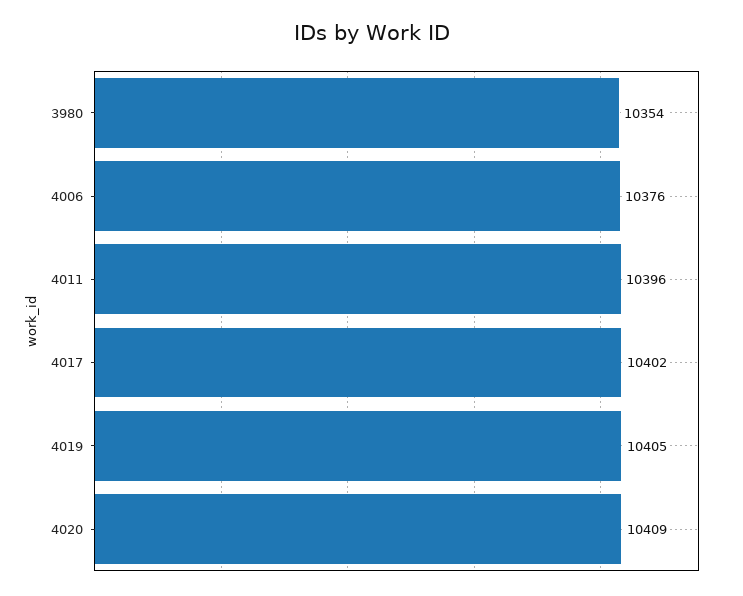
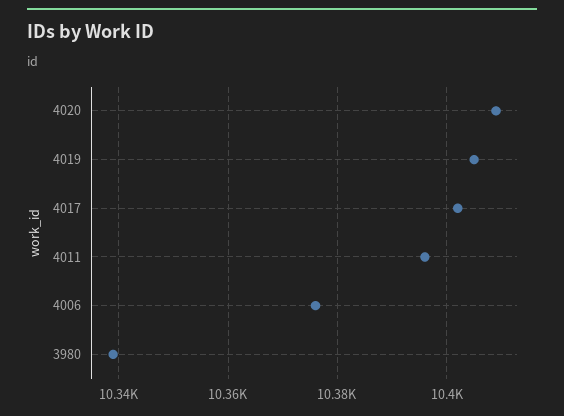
3980: 10354 -> 10340

